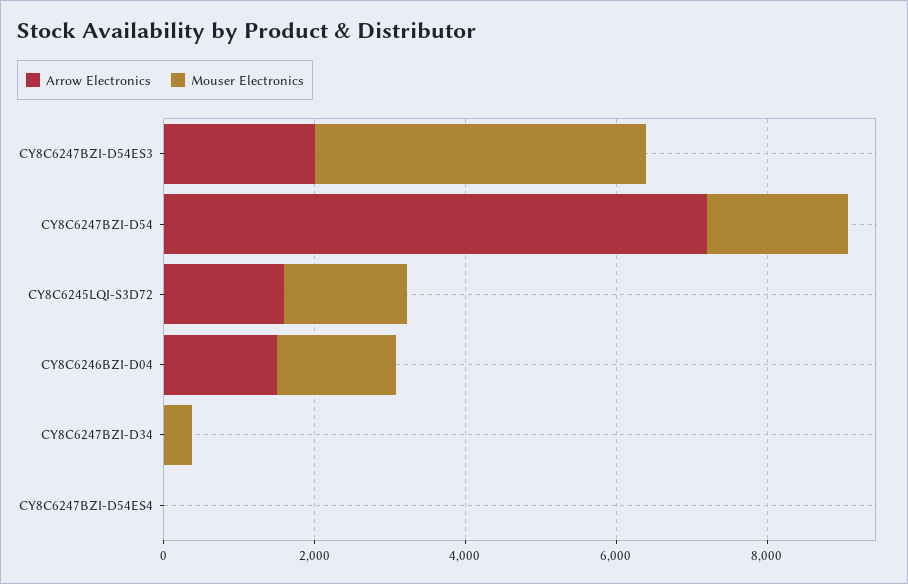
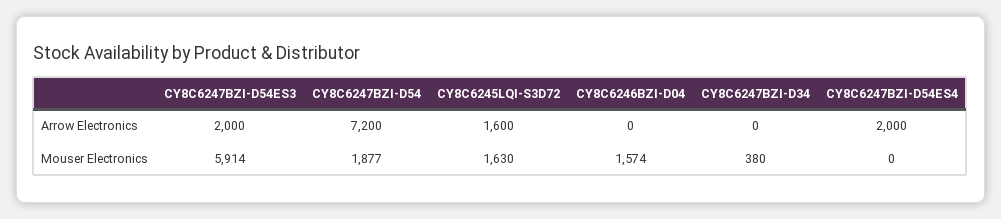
Mouser Electronics, CY8C6247BZI-D54ES3: 4500 -> 5914
Arrow Electronics, CY8C6246BZI-D04: 1500 -> 0
Arrow Electronics, CY8C6247BZI-D54ES4: 0 -> 2000

